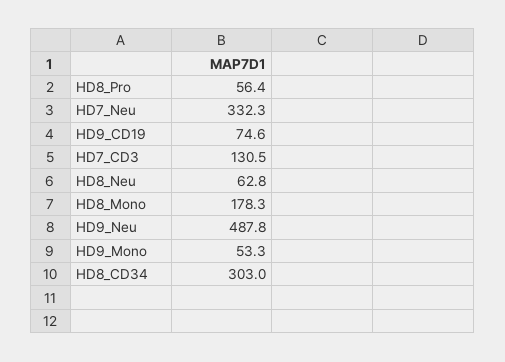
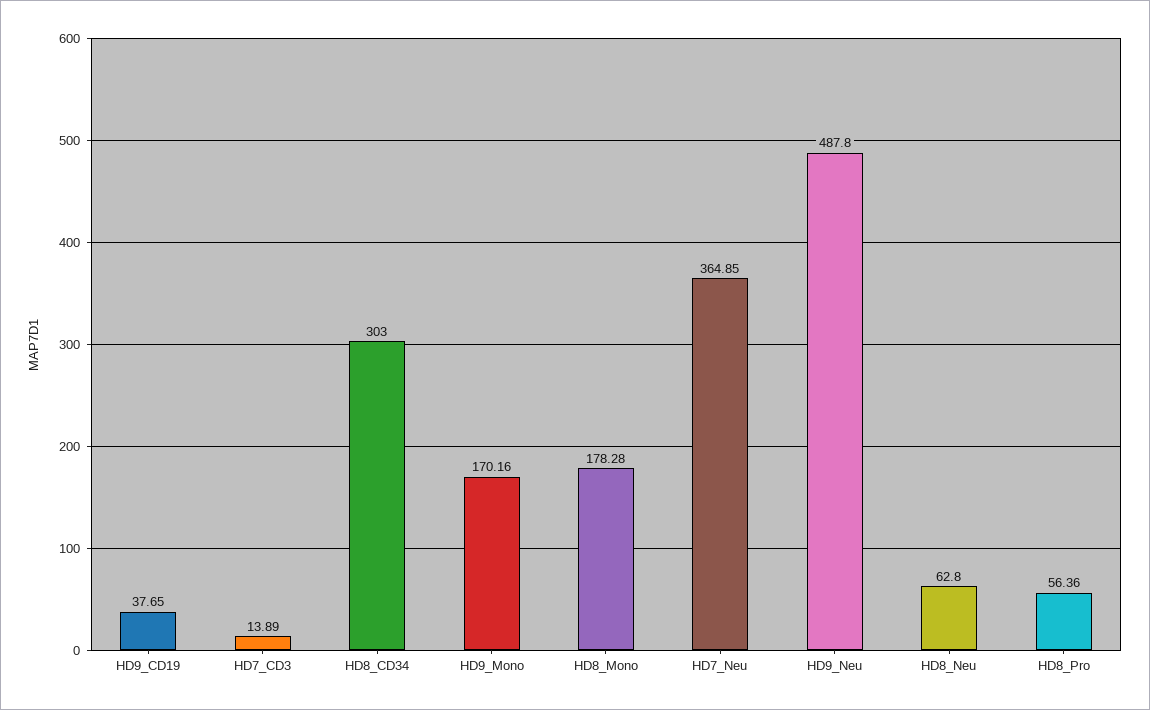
HD7_Neu: 332.3 -> 364.85
HD9_CD19: 74.6 -> 37.65
HD7_CD3: 130.5 -> 13.89
HD9_Mono: 53.3 -> 170.16

